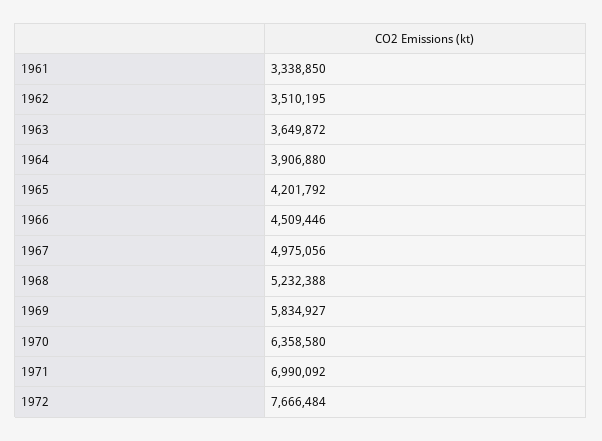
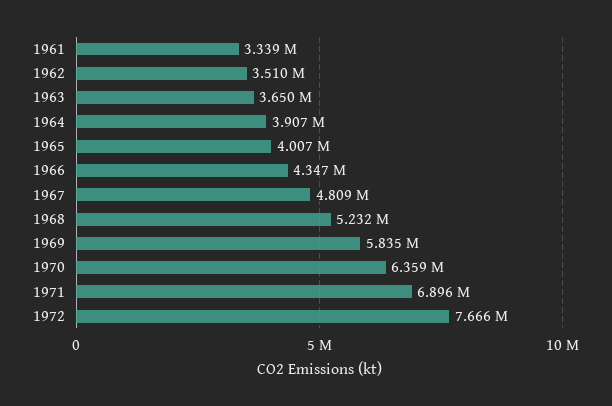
1965: 4201792 -> 4007000
1966: 4509446 -> 4347000
1967: 4975056 -> 4809000
1971: 6990092 -> 6896000

